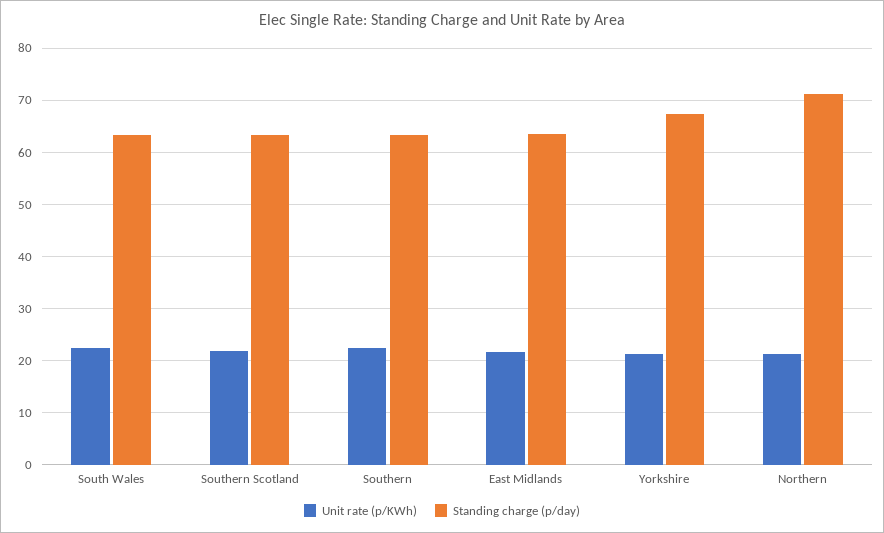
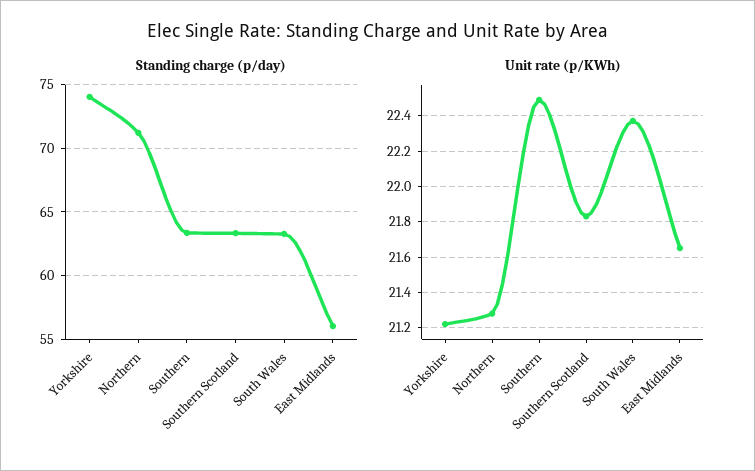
Standing charge (p/day), East Midlands: 64 -> 56
Standing charge (p/day), Yorkshire: 68 -> 74

